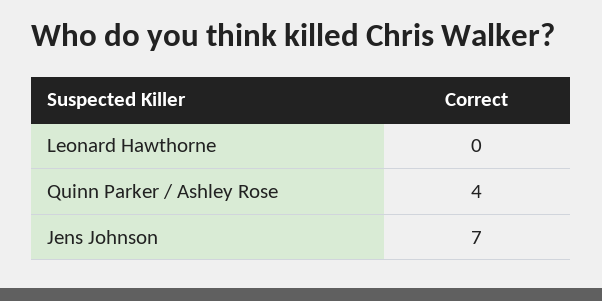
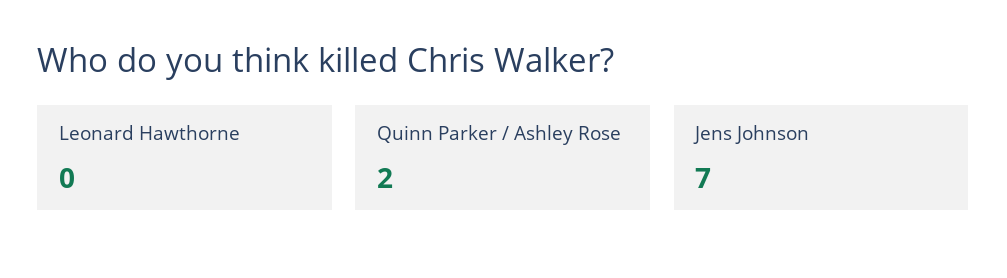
Quinn Parker / Ashley Rose: 4 -> 2

